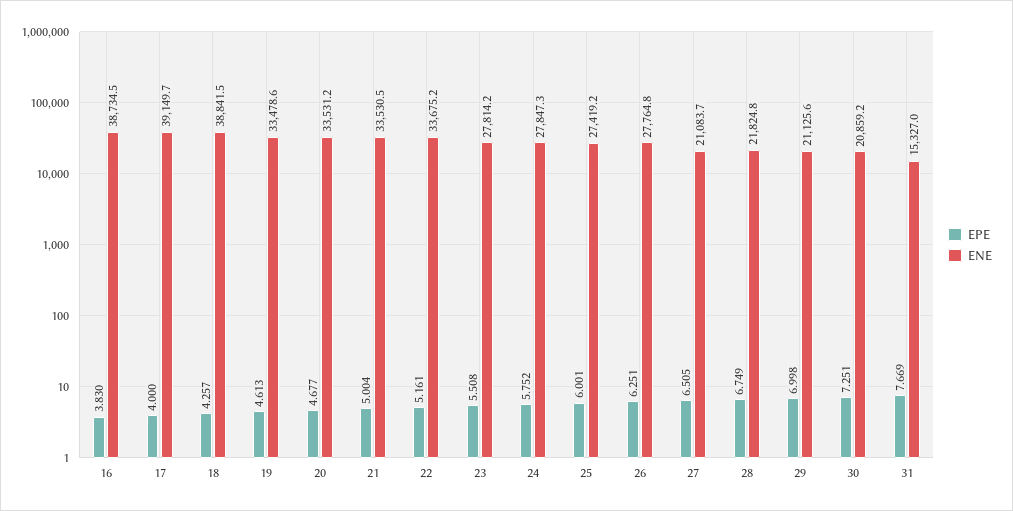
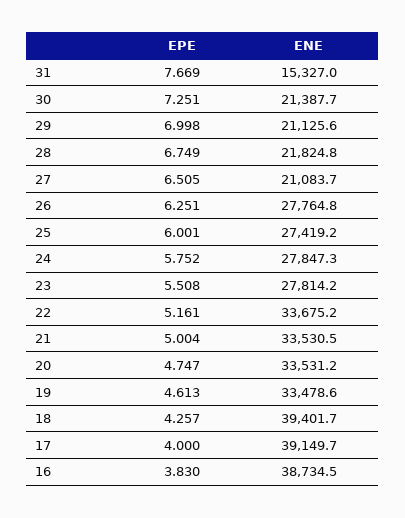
ENE, 18: 38841.5 -> 39401.7
EPE, 20: 4.677 -> 4.747
ENE, 30: 20859.2 -> 21387.7

